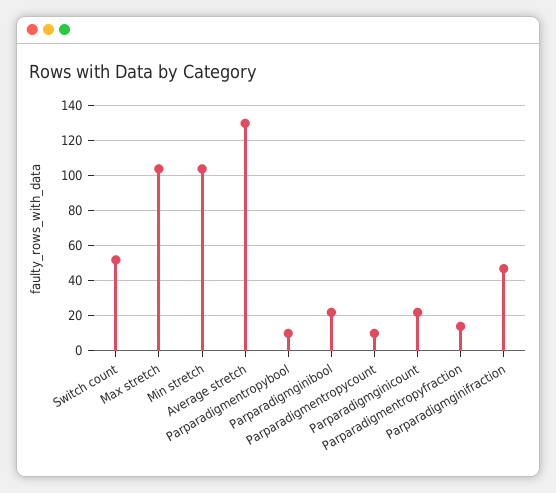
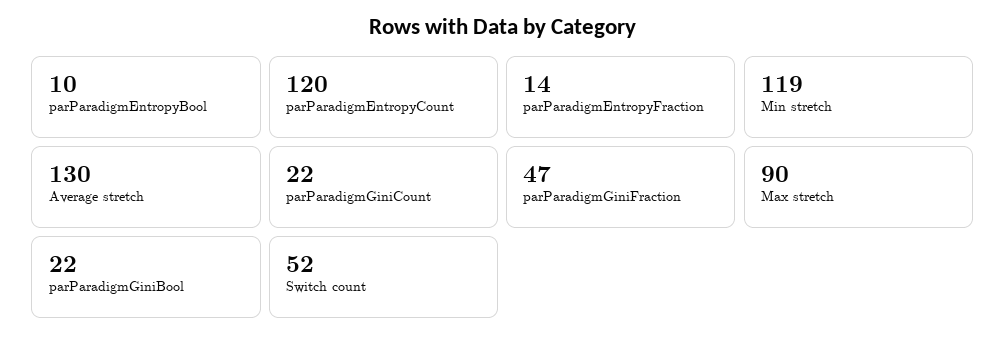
Max stretch: 105 -> 90
Min stretch: 105 -> 119
Parparadigmentropycount: 10 -> 120

